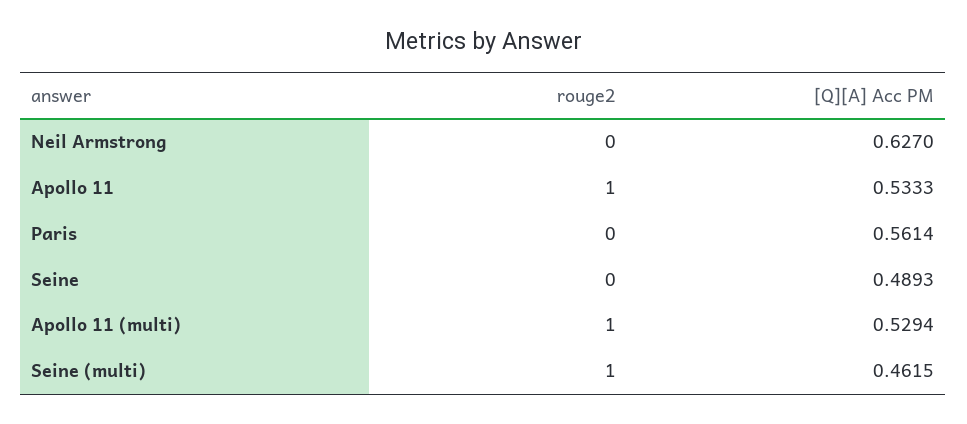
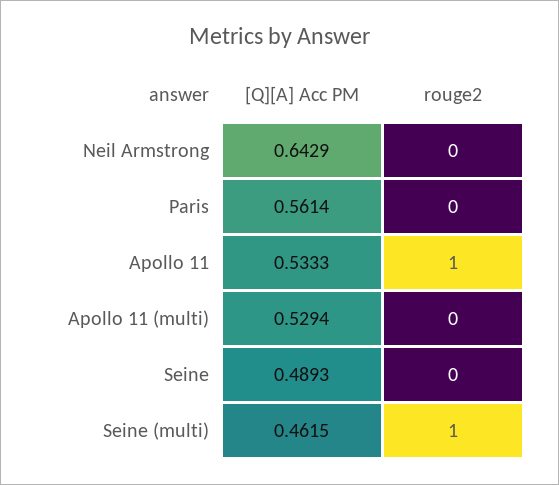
[Q][A] Acc PM, Neil Armstrong: 0.627 -> 0.6429
rouge2, Apollo 11 (multi): 1 -> 0

